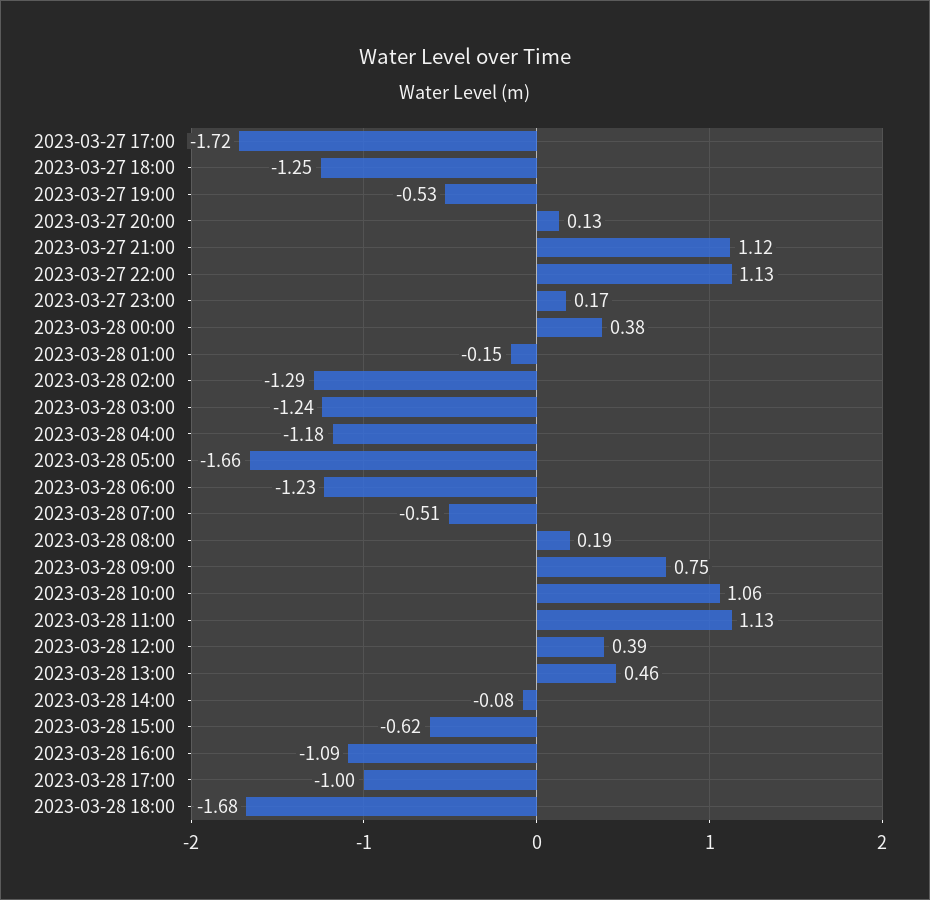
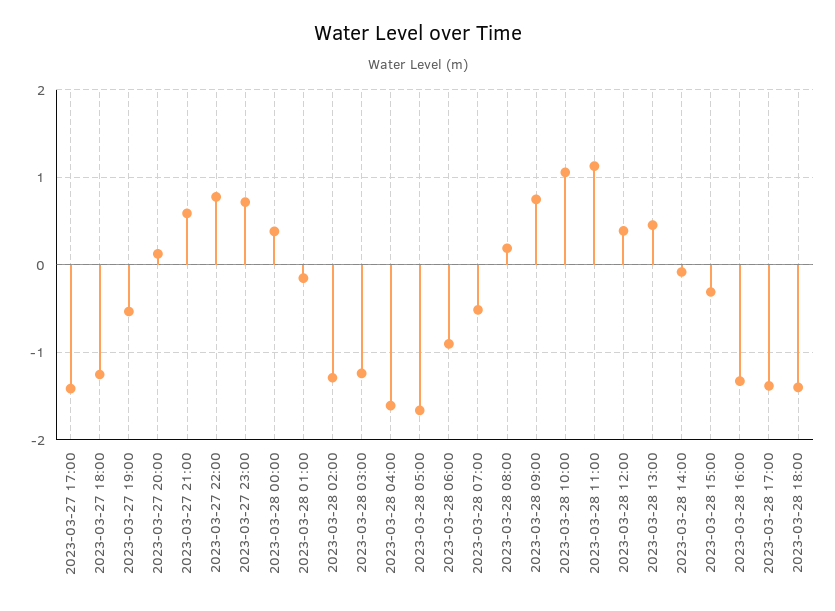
2023-03-27 17:00: -1.72 -> -1.4
2023-03-27 21:00: 1.12 -> 0.6
2023-03-27 22:00: 1.13 -> 0.8
2023-03-27 23:00: 0.17 -> 0.7
2023-03-28 04:00: -1.18 -> -1.6
2023-03-28 06:00: -1.23 -> -0.9
2023-03-28 15:00: -0.62 -> -0.3
2023-03-28 16:00: -1.09 -> -1.3
2023-03-28 17:00: -1 -> -1.4
2023-03-28 18:00: -1.68 -> -1.4

